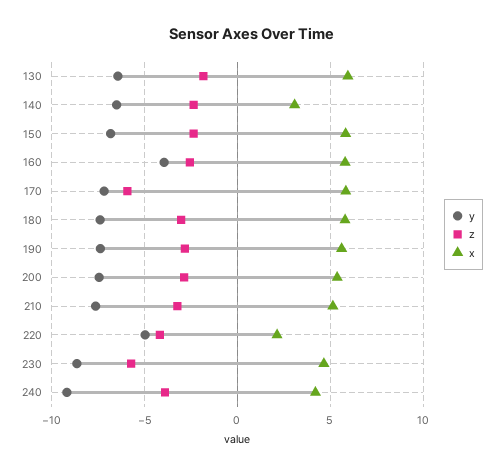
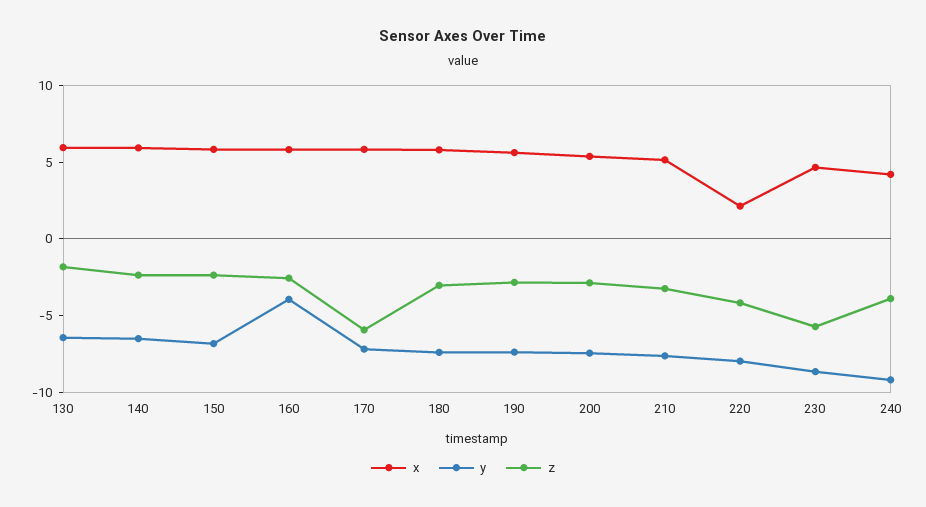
x, 140: 3 -> 6
y, 220: -5 -> -8

